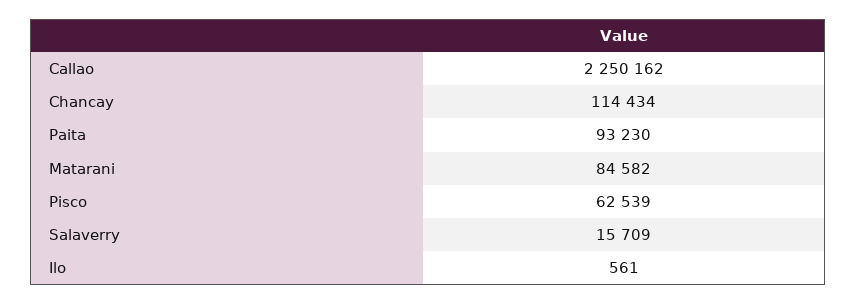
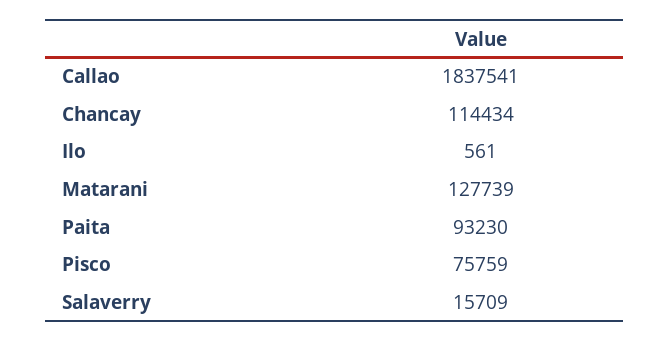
Callao: 2250162 -> 1837541
Matarani: 84582 -> 127739
Pisco: 62539 -> 75759

